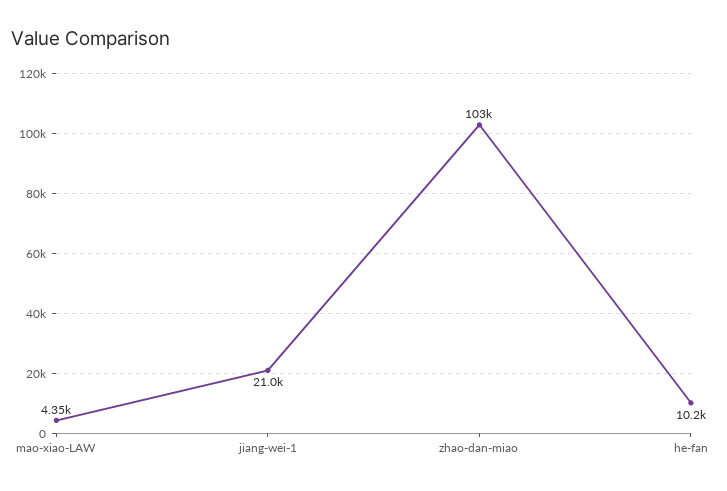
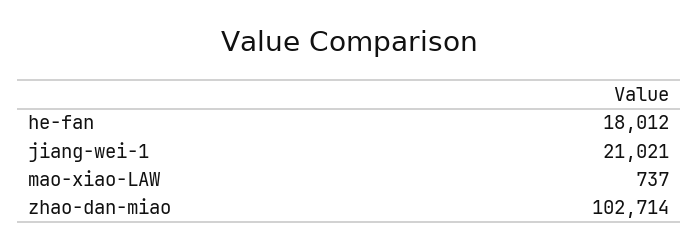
mao-xiao-LAW: 4350 -> 737
he-fan: 10200 -> 18012

